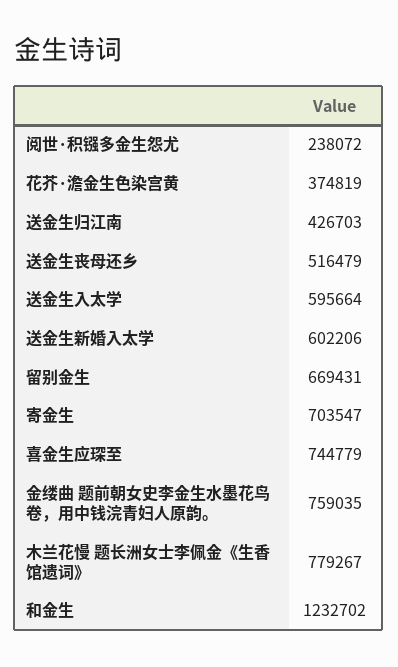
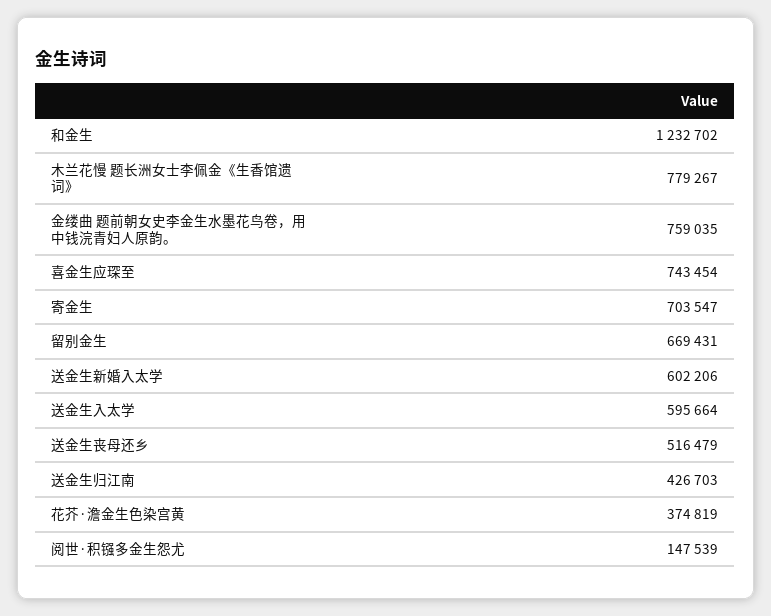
阅世·积镪多金生怨尤: 238072 -> 147539
喜金生应琛至: 744779 -> 743454

